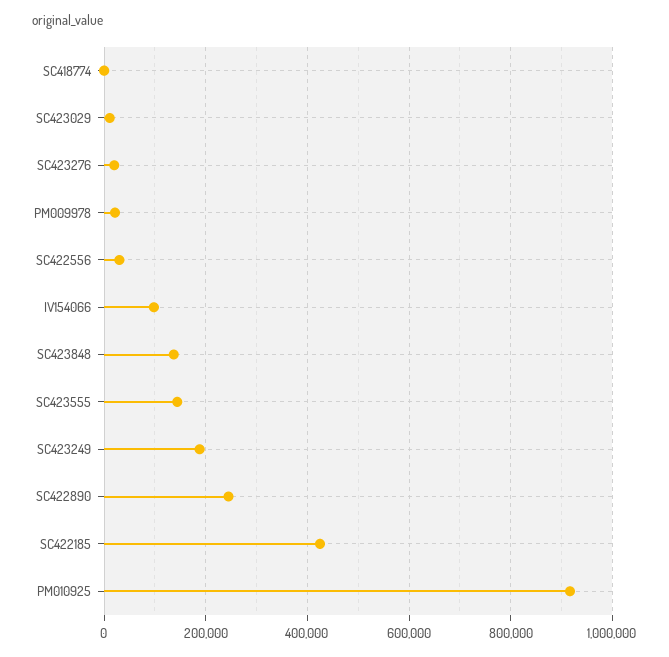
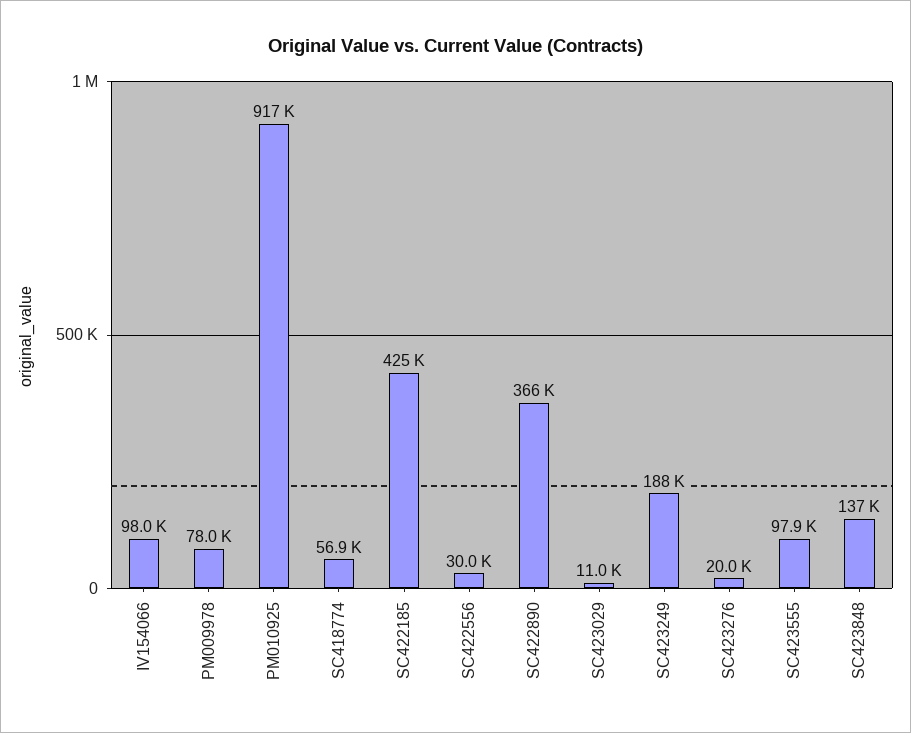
SC418774: 0 -> 56900
PM009978: 20000 -> 78000
SC423555: 140000 -> 97900
SC422890: 240000 -> 366000

